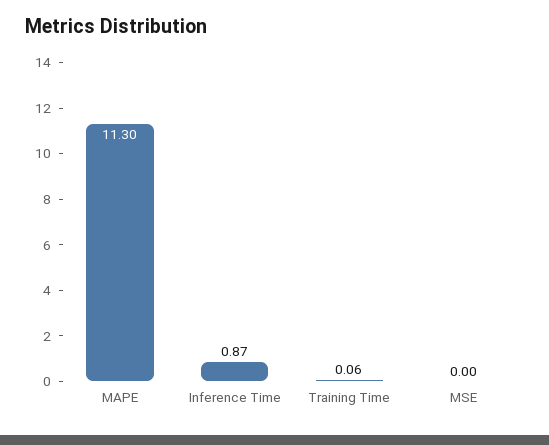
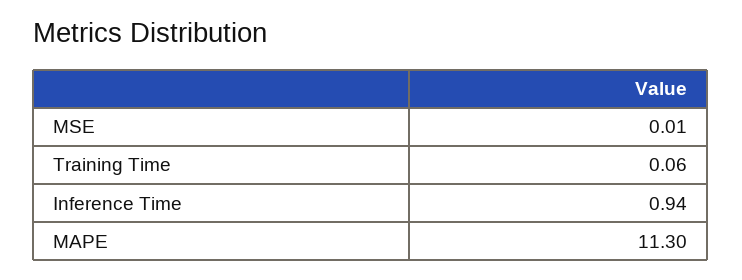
Inference Time: 0.87 -> 0.94
MSE: 0 -> 0.01

